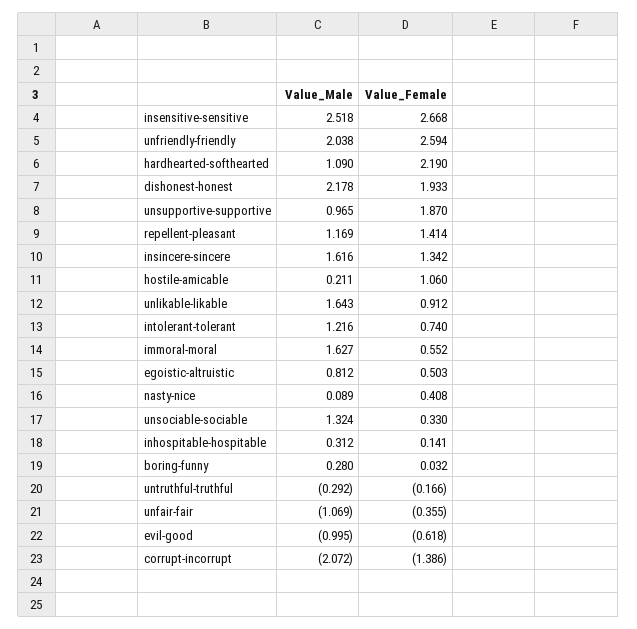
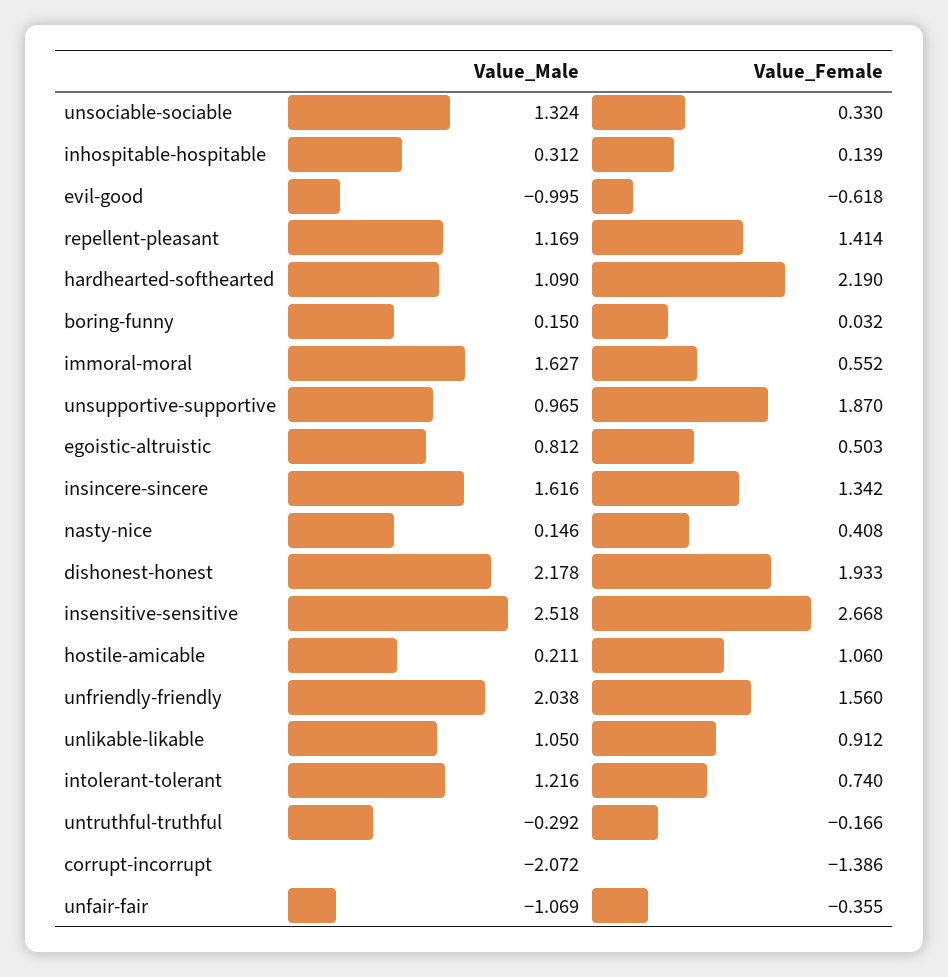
Value_Female, unfriendly-friendly: 2.594 -> 1.56
Value_Male, unlikable-likable: 1.643 -> 1.05
Value_Male, nasty-nice: 0.089 -> 0.146
Value_Female, inhospitable-hospitable: 0.141 -> 0.139
Value_Male, boring-funny: 0.28 -> 0.15

